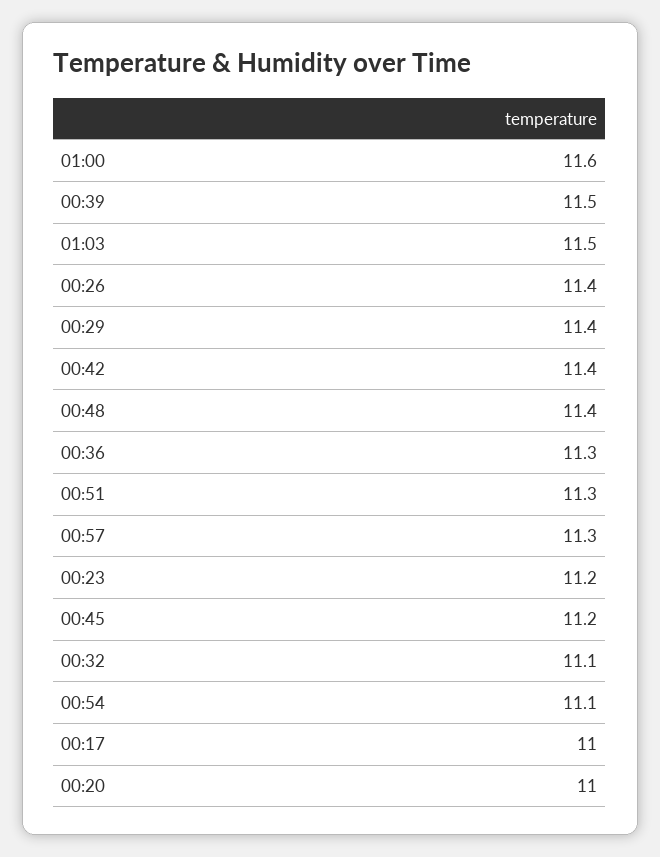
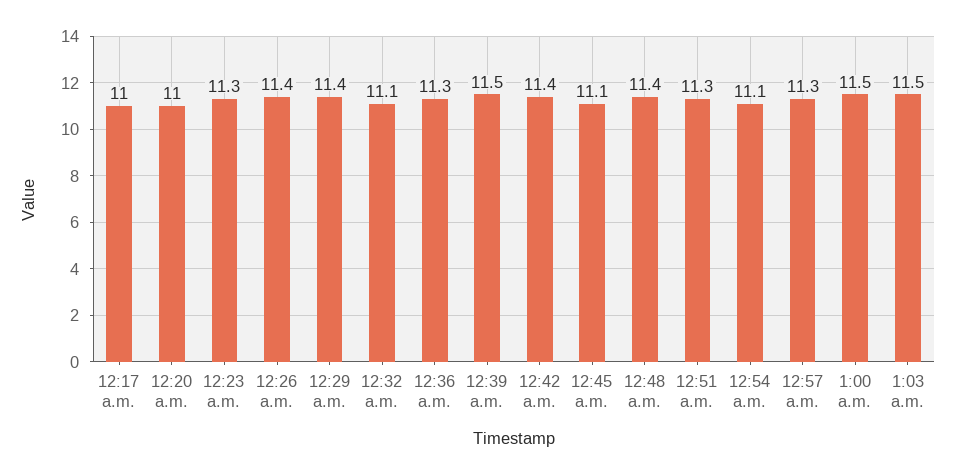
01:00: 11.6 -> 11.5
00:23: 11.2 -> 11.3
00:45: 11.2 -> 11.1

